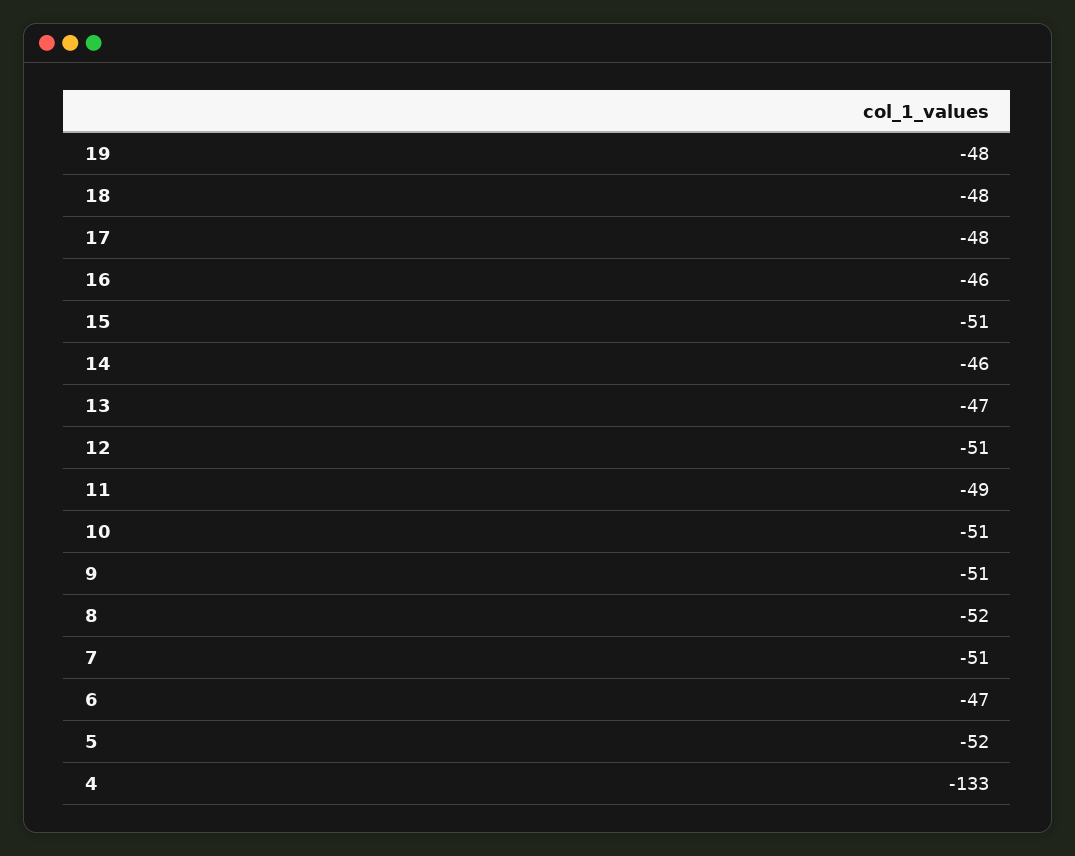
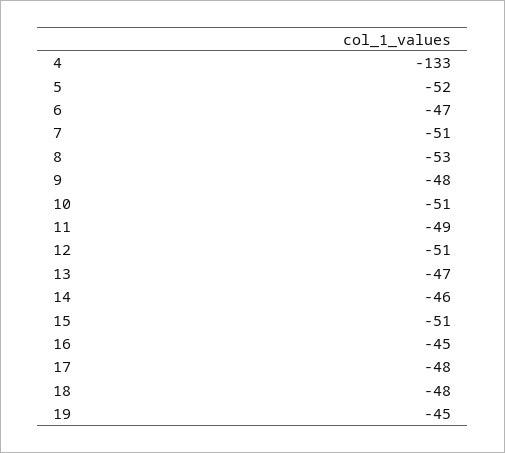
19: -48 -> -45
16: -46 -> -45
9: -51 -> -48
8: -52 -> -53

